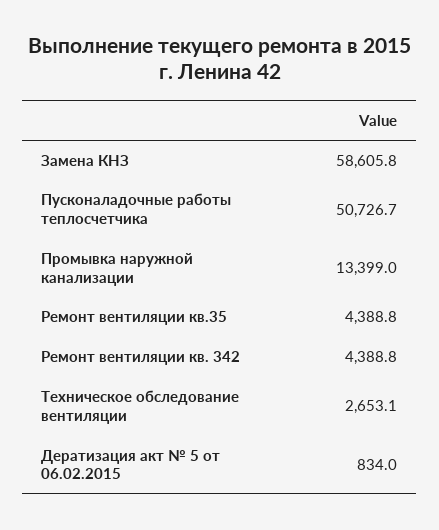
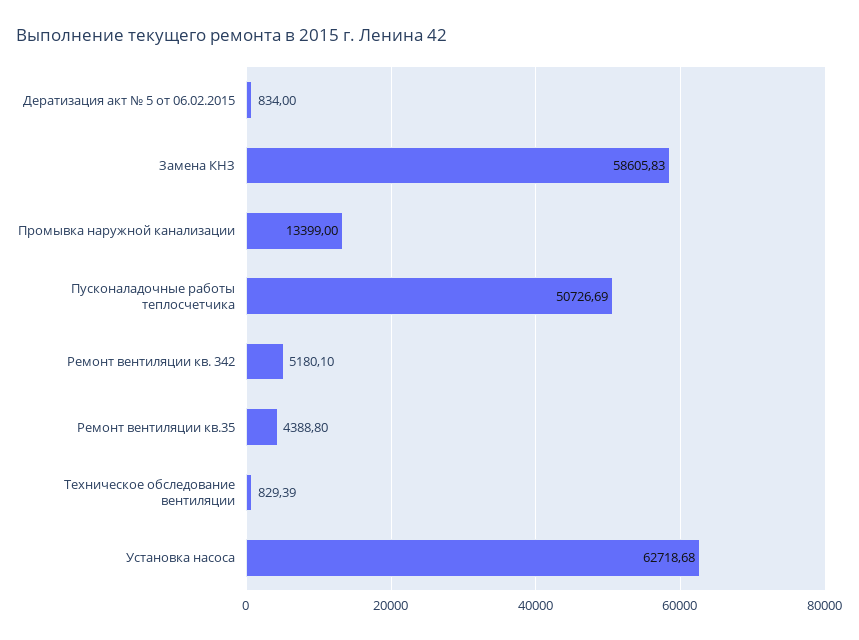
Ремонт вентиляции кв. 342: 4388.8 -> 5180.1
Техническое обследование вентиляции: 2653.1 -> 829.39
Установка насоса: none -> 62718.68

